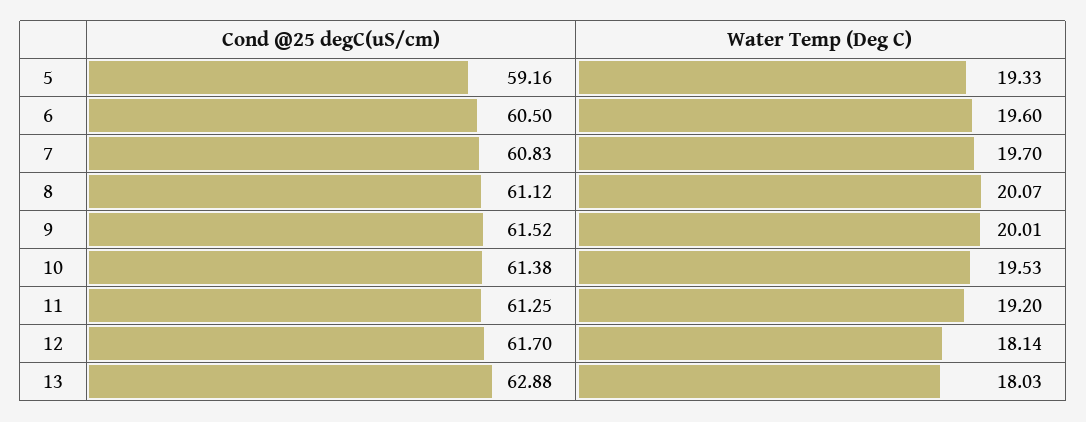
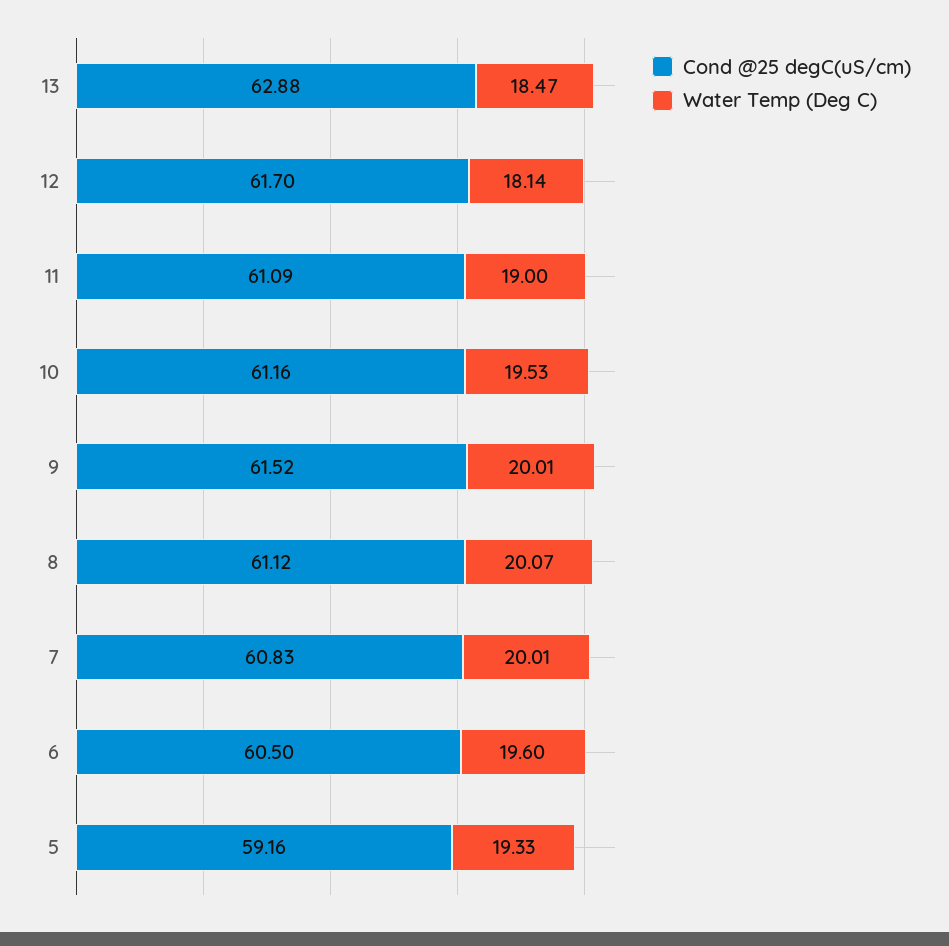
Water Temp (Deg C), 7: 19.7 -> 20.01
Cond @25 degC(uS/cm), 10: 61.38 -> 61.16
Cond @25 degC(uS/cm), 11: 61.25 -> 61.09
Water Temp (Deg C), 11: 19.2 -> 19
Water Temp (Deg C), 13: 18.03 -> 18.47

